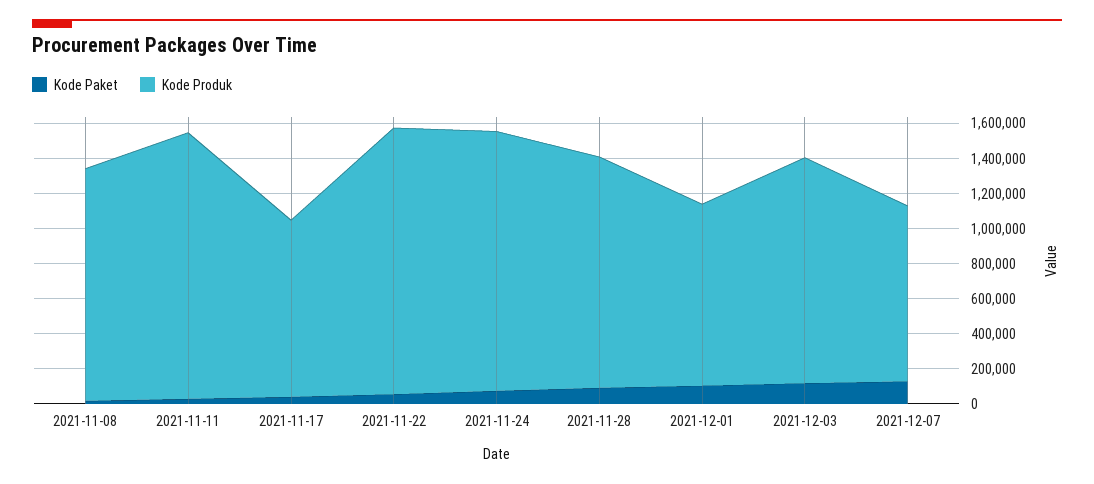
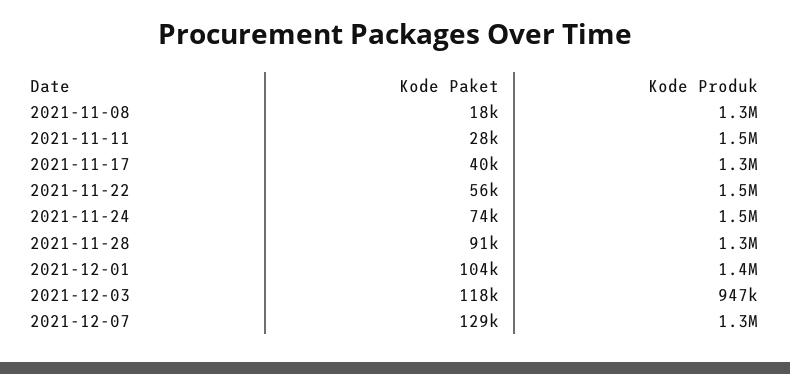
Kode Produk, 2021-11-17: 1000000 -> 1300000
Kode Produk, 2021-12-01: 1050000 -> 1400000
Kode Produk, 2021-12-03: 1300000 -> 947000
Kode Produk, 2021-12-07: 1000000 -> 1300000

